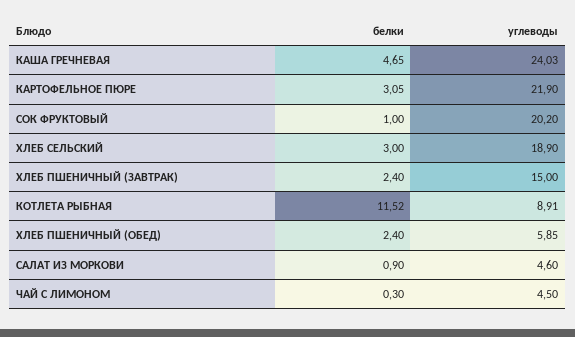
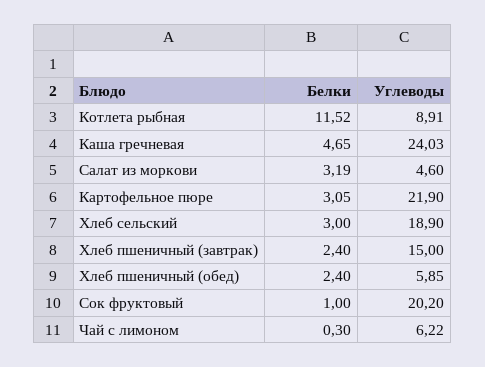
белки, САЛАТ ИЗ МОРКОВИ: 0.9 -> 3.19
углеводы, ЧАЙ С ЛИМОНОМ: 4.5 -> 6.22

